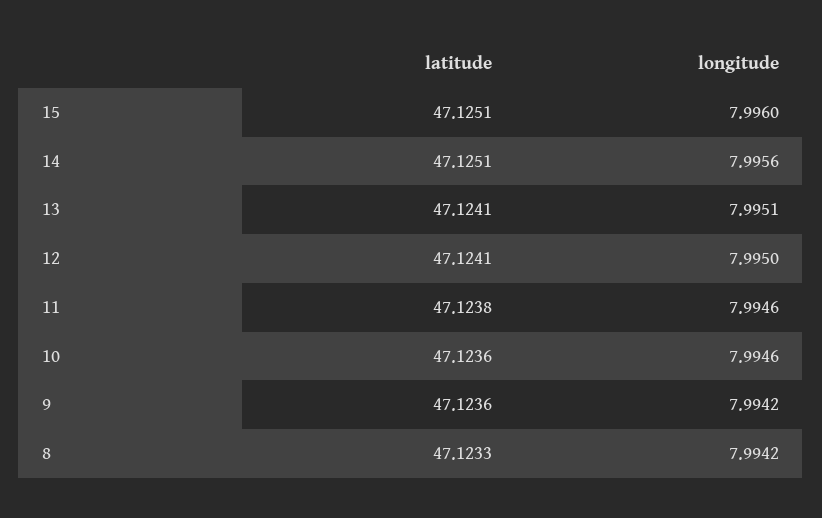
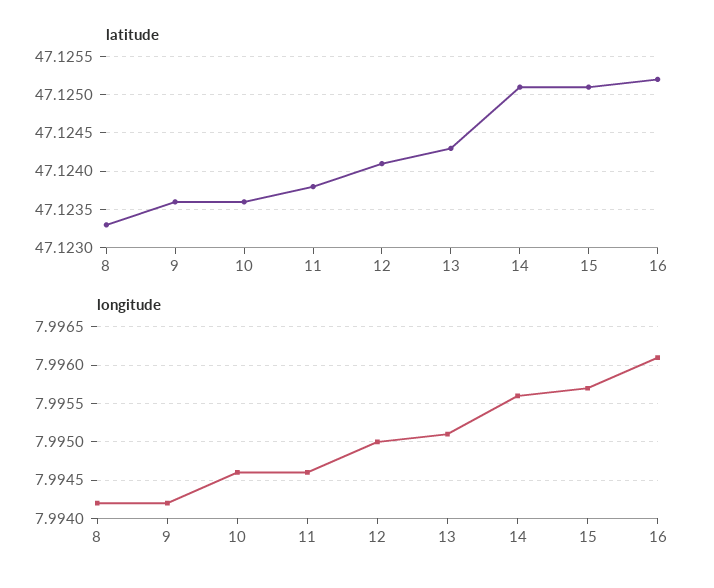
longitude, 15: 7.996 -> 7.9957
latitude, 13: 47.1241 -> 47.1243
latitude, 16: none -> 47.1252
longitude, 16: none -> 7.9961

